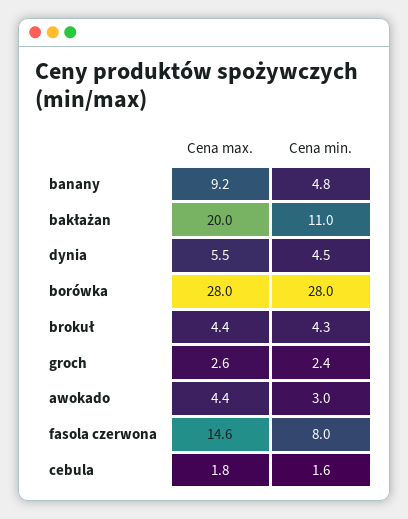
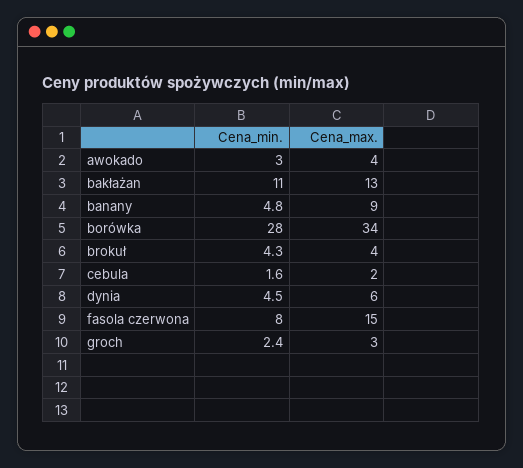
Cena max., bakłażan: 20 -> 13
Cena max., borówka: 28 -> 34

